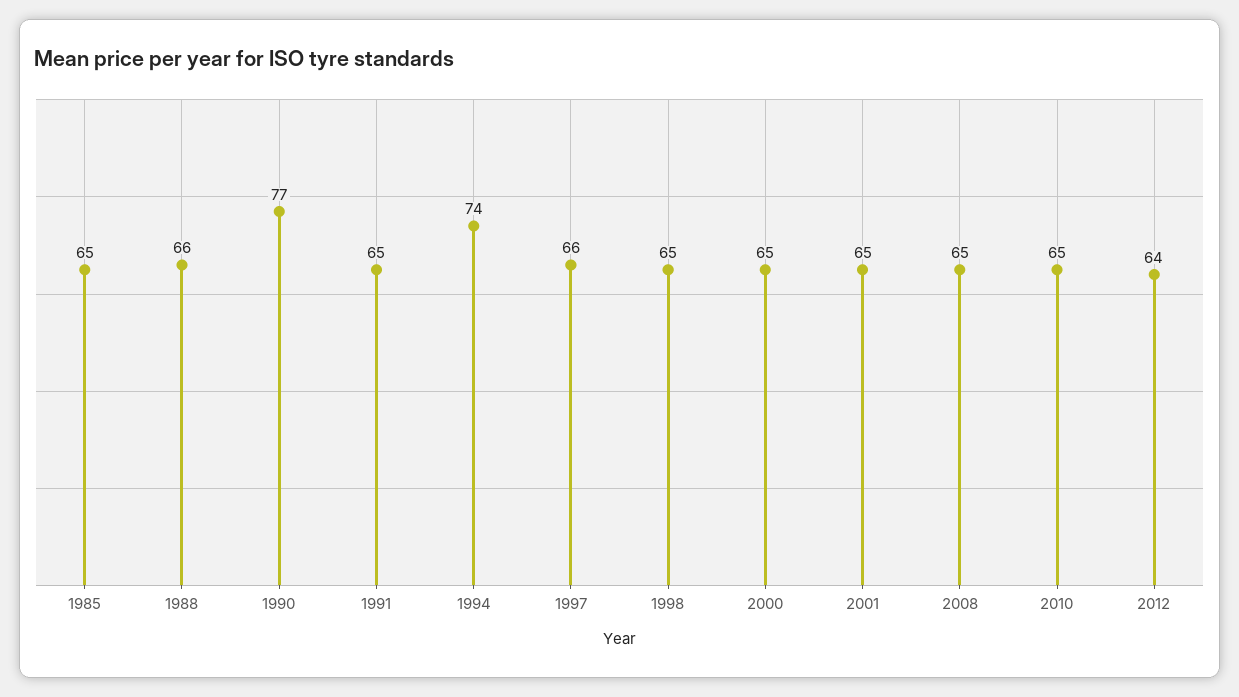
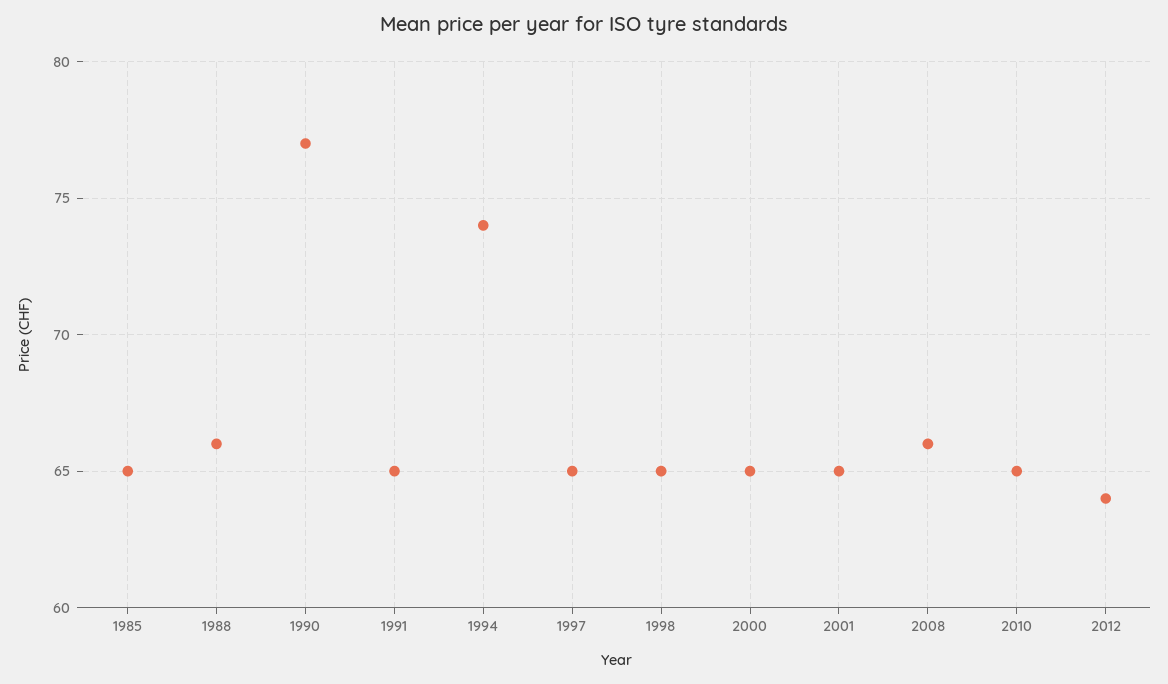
1997: 66 -> 65
2008: 65 -> 66

